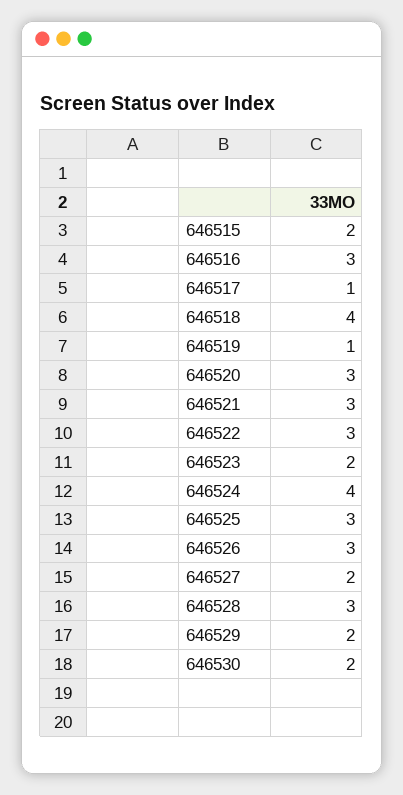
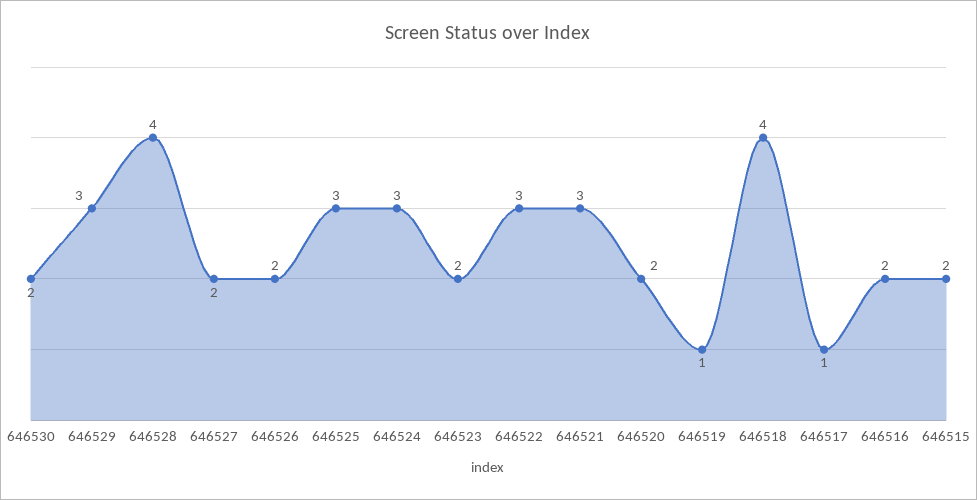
646516: 3 -> 2
646520: 3 -> 2
646524: 4 -> 3
646526: 3 -> 2
646528: 3 -> 4
646529: 2 -> 3

